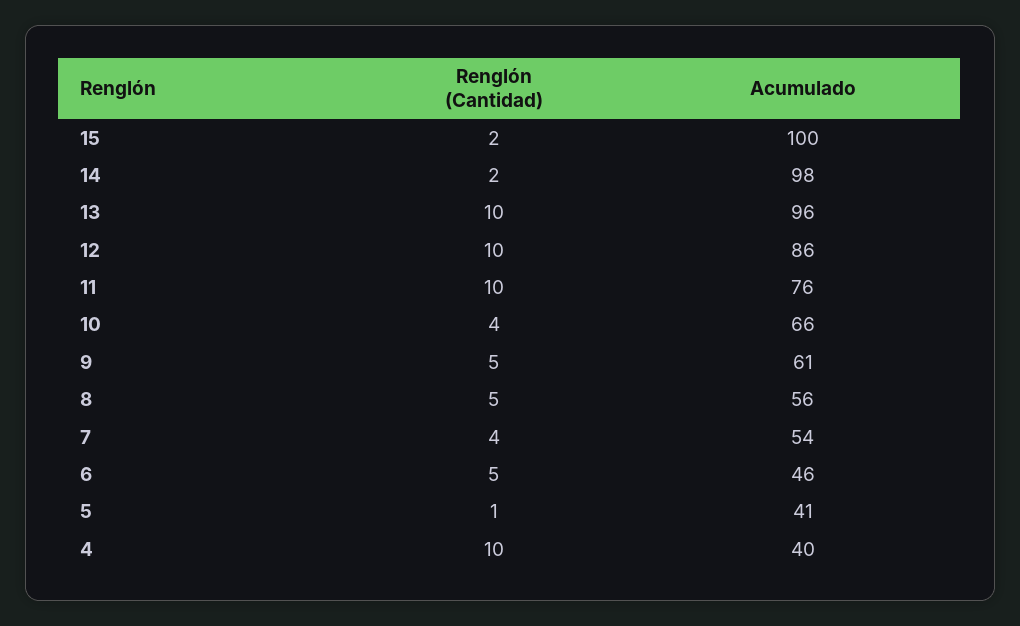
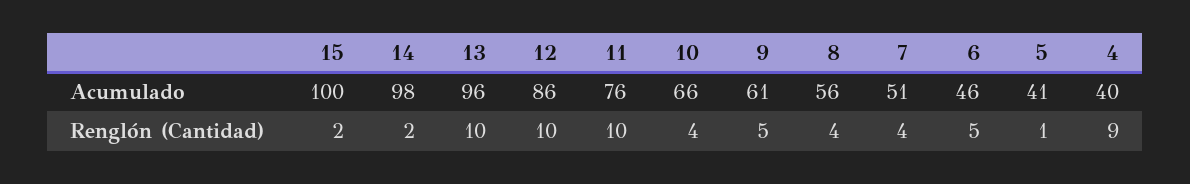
Renglón (Cantidad), 8: 5 -> 4
Acumulado, 7: 54 -> 51
Renglón (Cantidad), 4: 10 -> 9

